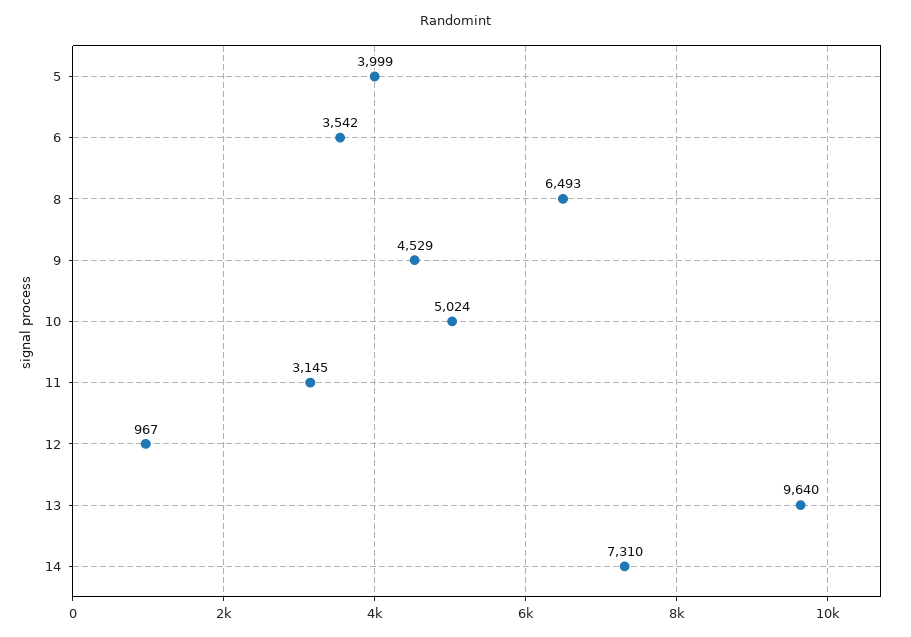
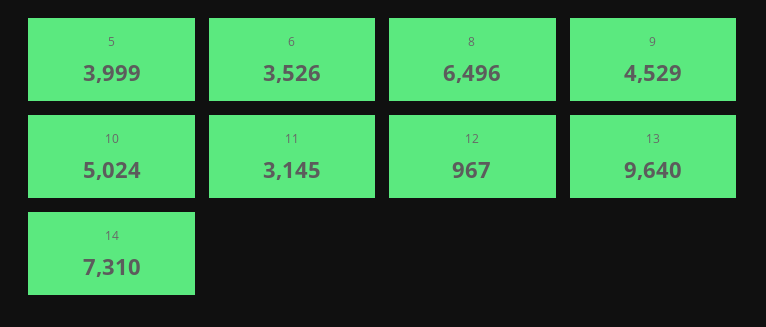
6: 3542 -> 3526
8: 6493 -> 6496

